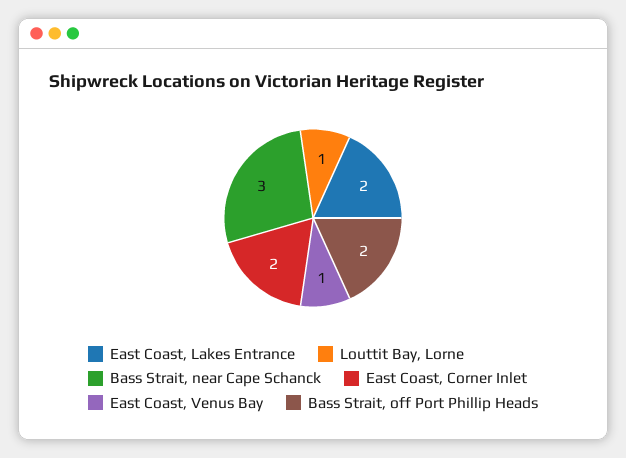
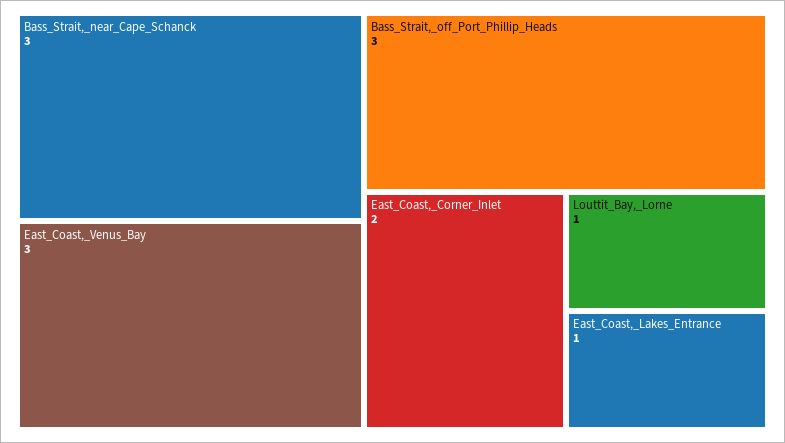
East Coast, Lakes Entrance: 2 -> 1
East Coast, Venus Bay: 1 -> 3
Bass Strait, off Port Phillip Heads: 2 -> 3

